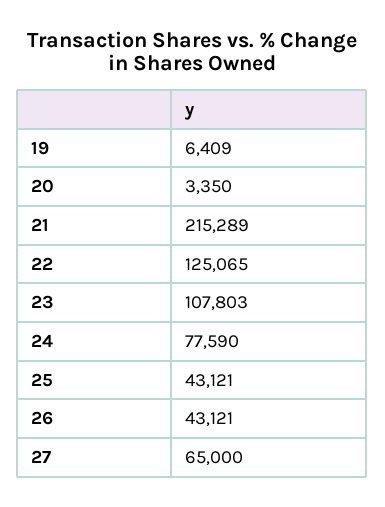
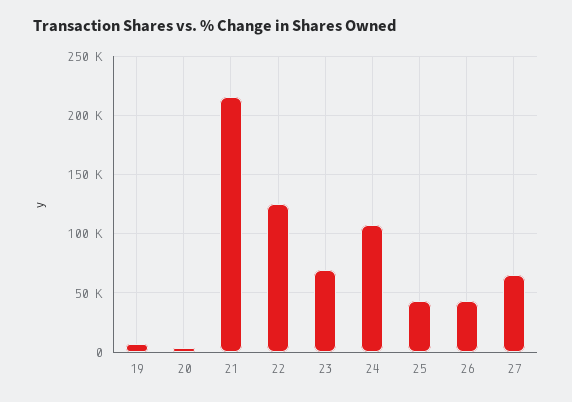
23: 107803 -> 70000
24: 77590 -> 110000

